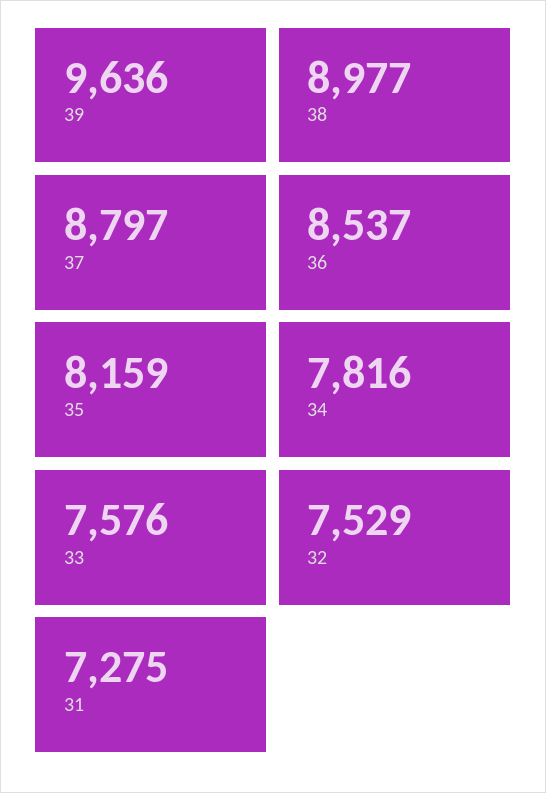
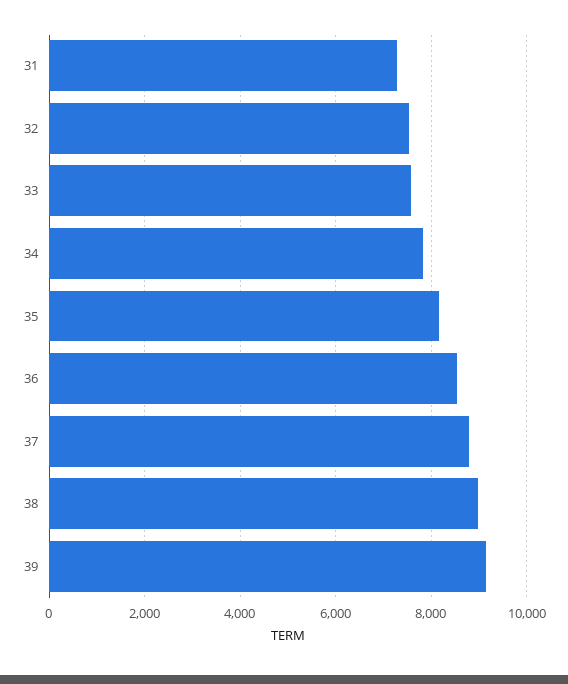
39: 9636 -> 9200

